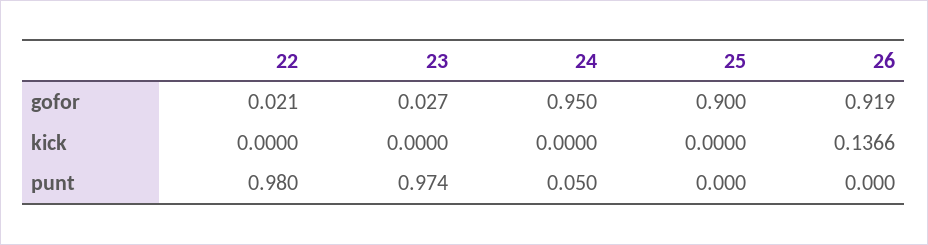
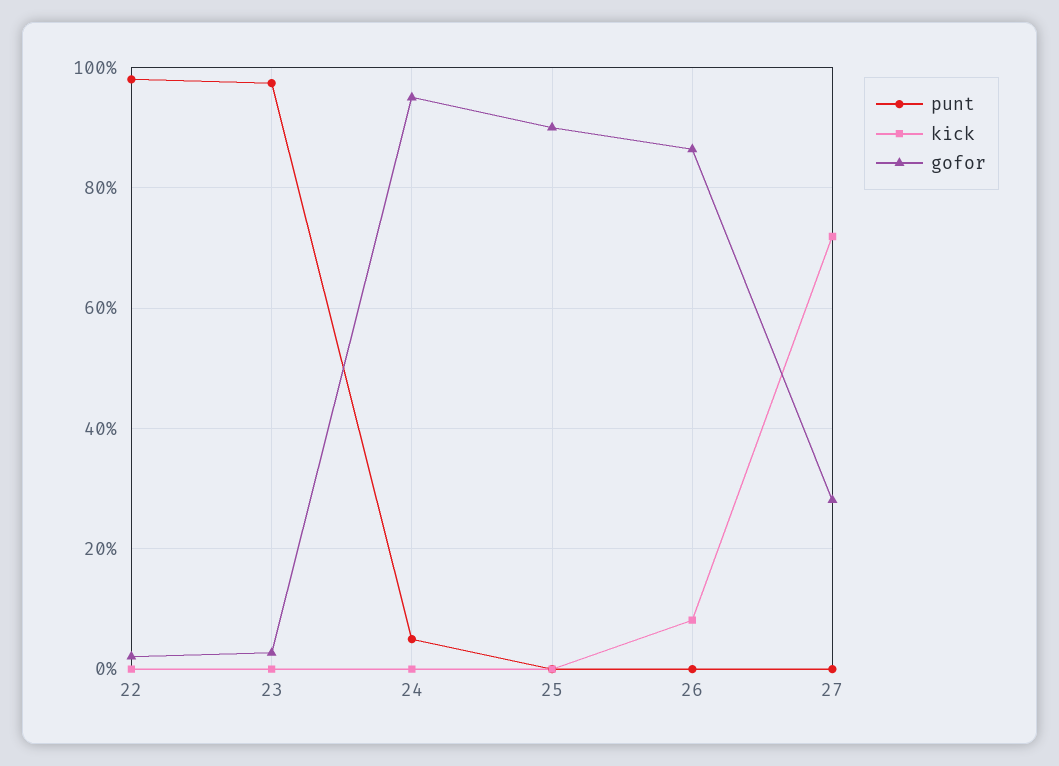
gofor, 26: 0.919 -> 0.86
kick, 26: 0.1366 -> 0.08
punt, 27: none -> 0
kick, 27: none -> 0.72
gofor, 27: none -> 0.28

